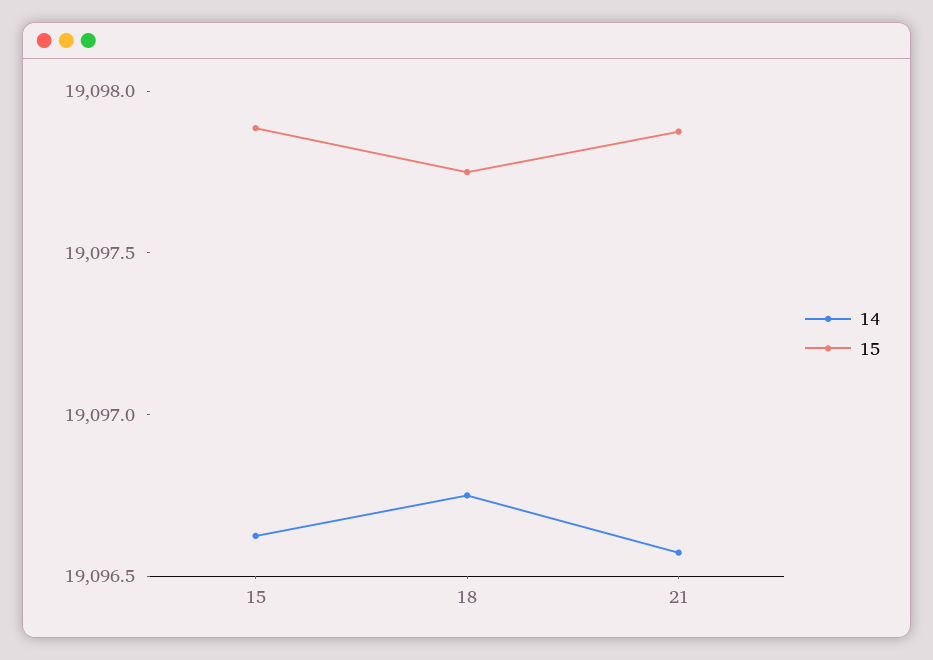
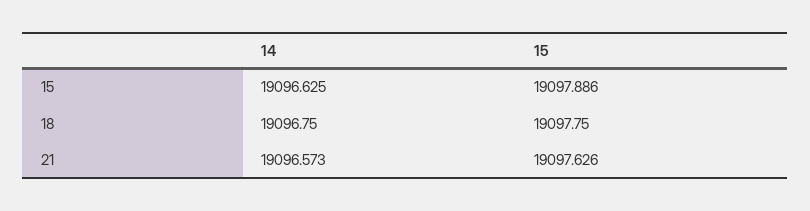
15, 21: 19097.9 -> 19097.626

